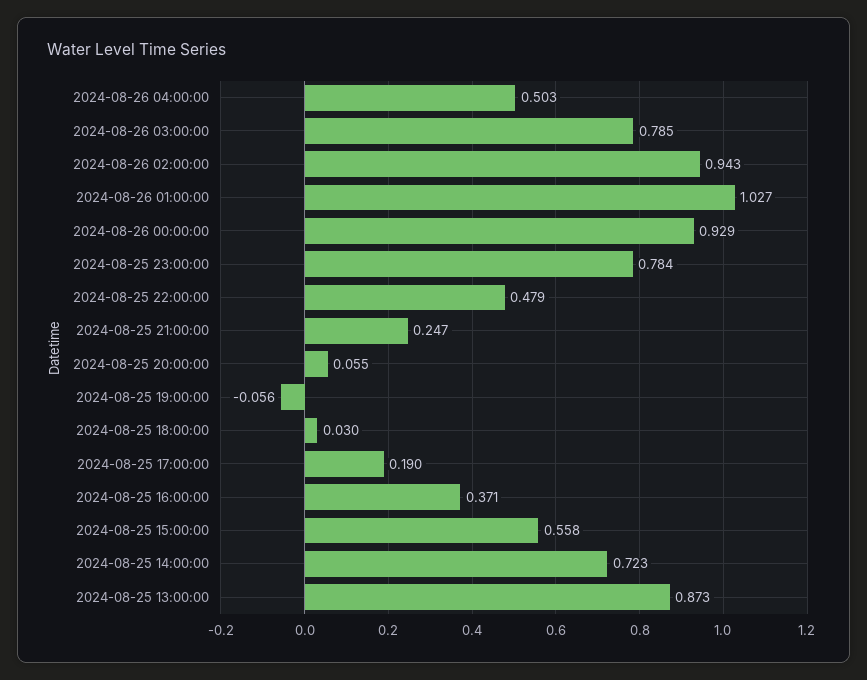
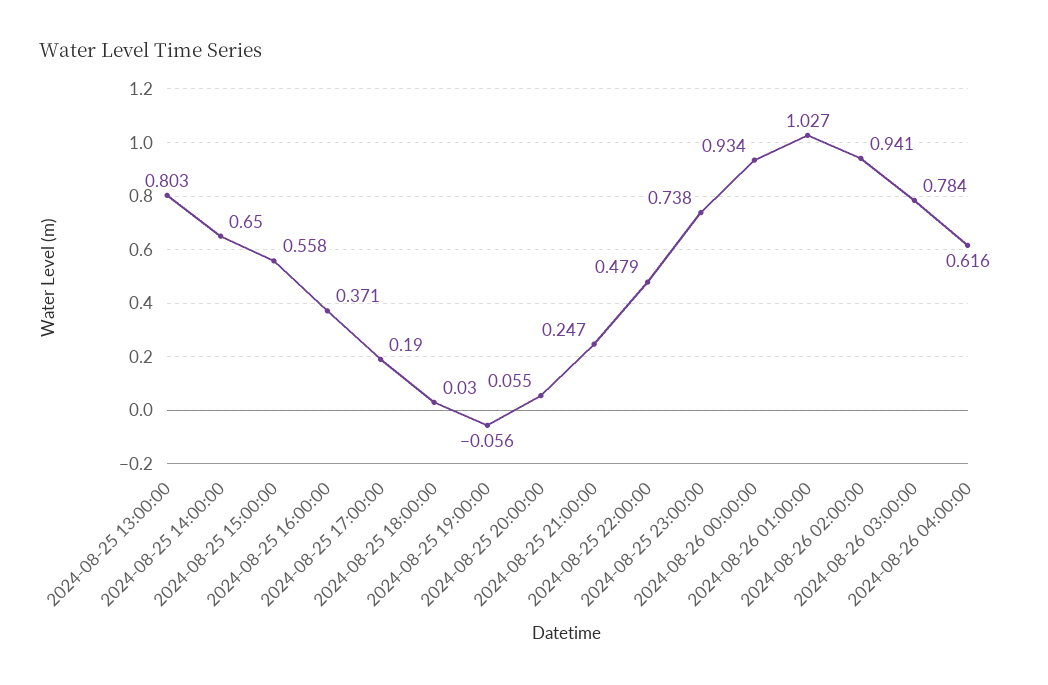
2024-08-26 04:00:00: 0.503 -> 0.616
2024-08-26 03:00:00: 0.785 -> 0.784
2024-08-26 02:00:00: 0.943 -> 0.941
2024-08-26 00:00:00: 0.929 -> 0.934
2024-08-25 23:00:00: 0.784 -> 0.738
2024-08-25 14:00:00: 0.723 -> 0.65
2024-08-25 13:00:00: 0.873 -> 0.803

